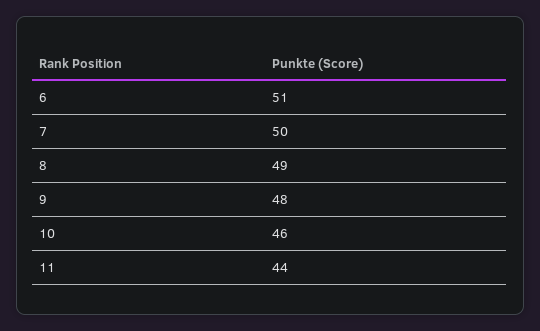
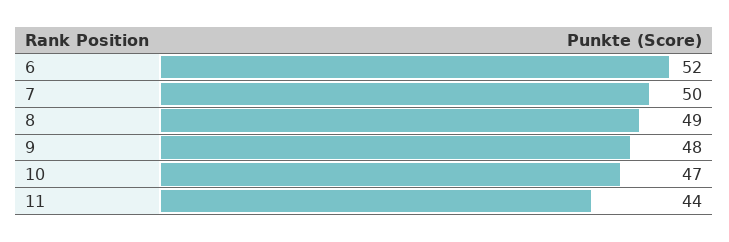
6: 51 -> 52
10: 46 -> 47

